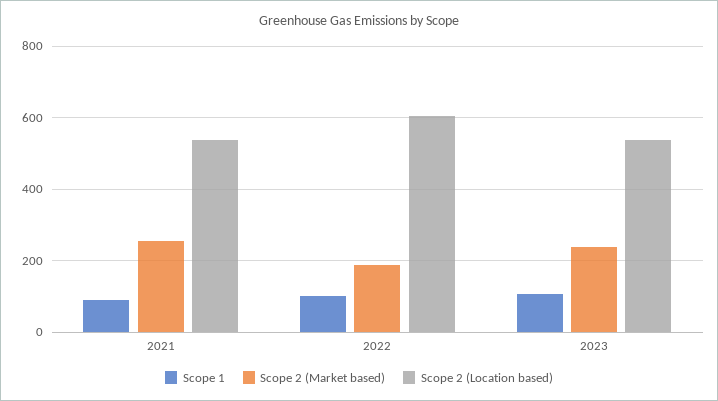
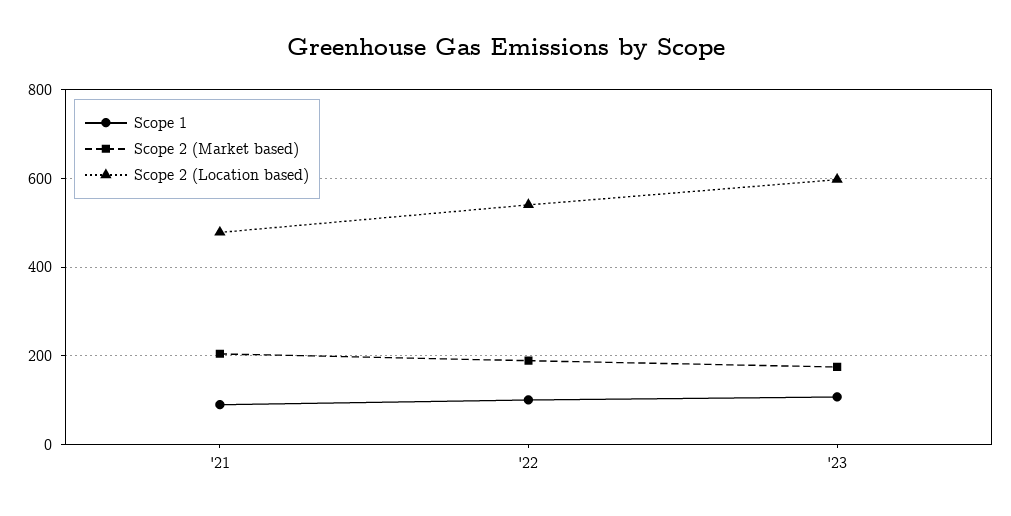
Scope 2 (Market based), 2021: 260 -> 200
Scope 2 (Location based), 2021: 540 -> 480
Scope 2 (Location based), 2022: 600 -> 540
Scope 2 (Market based), 2023: 240 -> 180
Scope 2 (Location based), 2023: 540 -> 600

